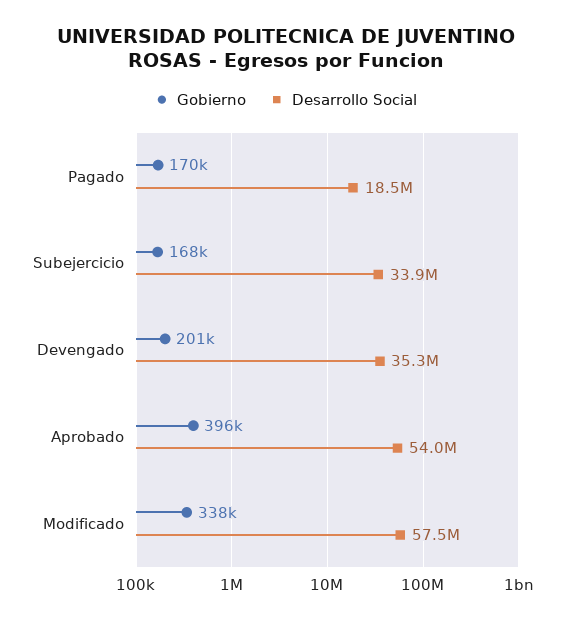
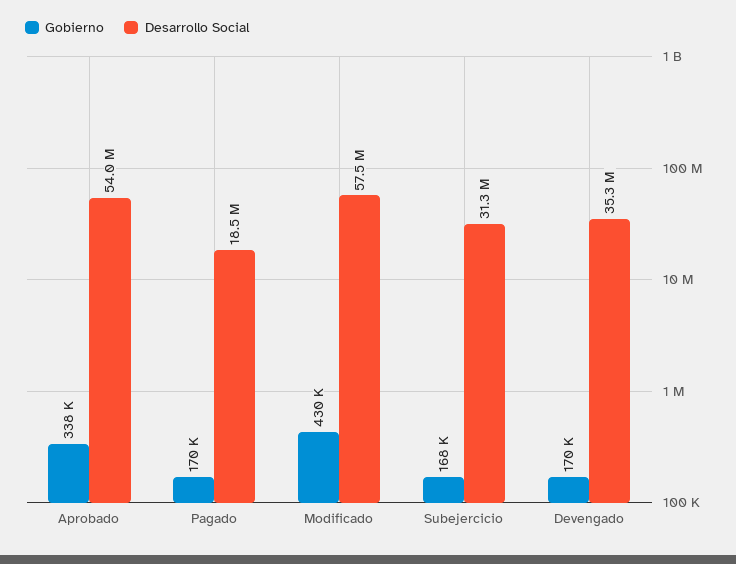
Desarrollo Social, Subejercicio: 33900000 -> 31300000
Gobierno, Devengado: 201000 -> 170000
Gobierno, Aprobado: 396000 -> 338000
Gobierno, Modificado: 338000 -> 430000

